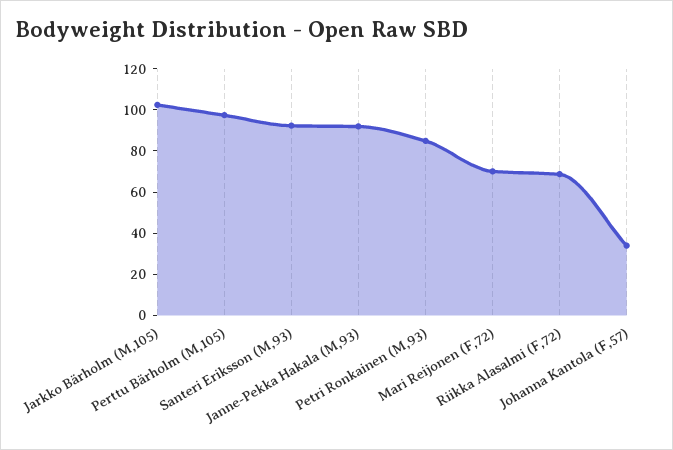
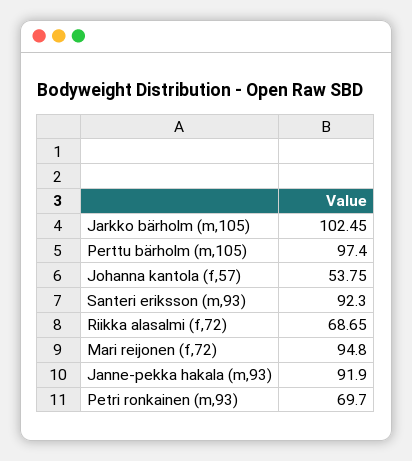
Petri Ronkainen (M,93): 85 -> 69.7
Mari Reijonen (F,72): 70 -> 94.8
Johanna Kantola (F,57): 35 -> 53.75

